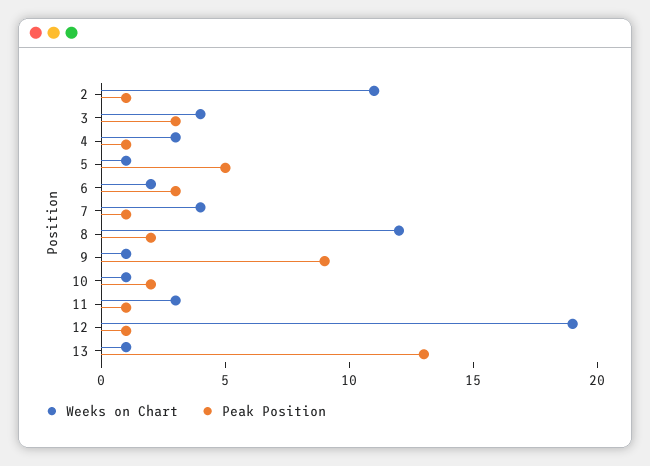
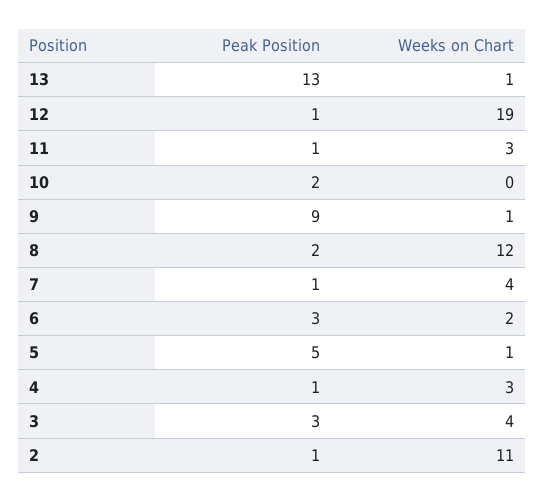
Weeks on Chart, 10: 1 -> 0

